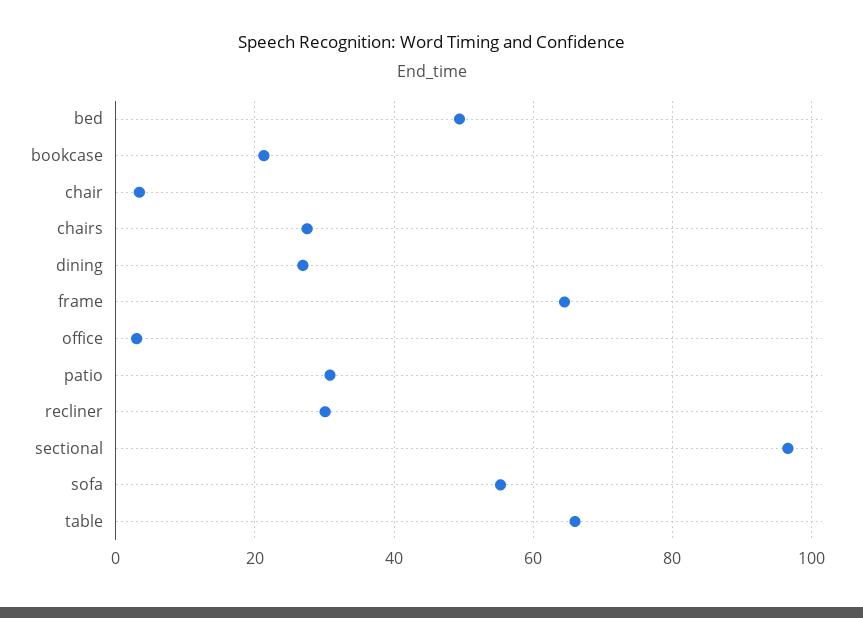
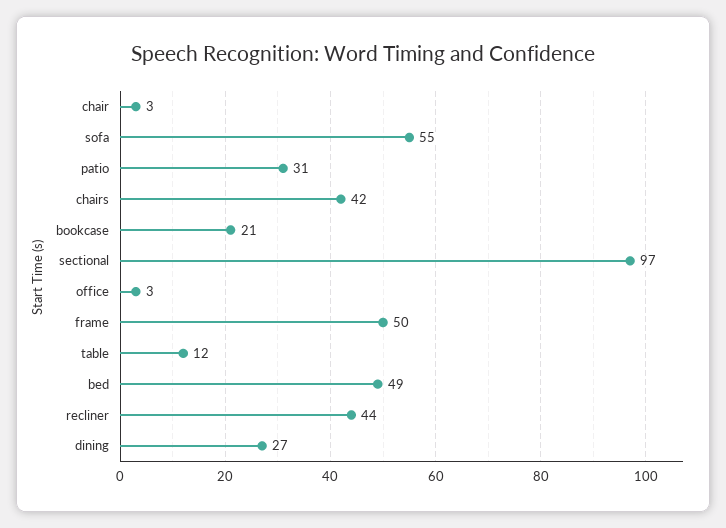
chairs: 28 -> 42
frame: 64 -> 50
recliner: 30 -> 44
table: 66 -> 12

